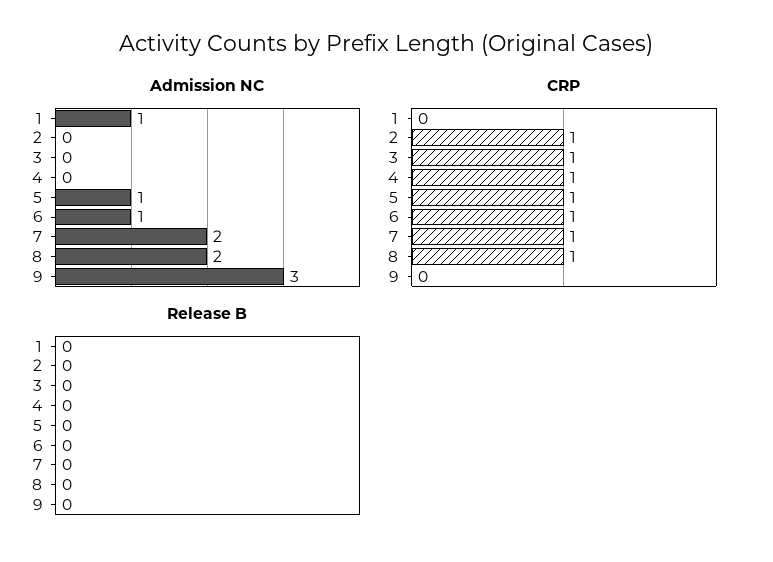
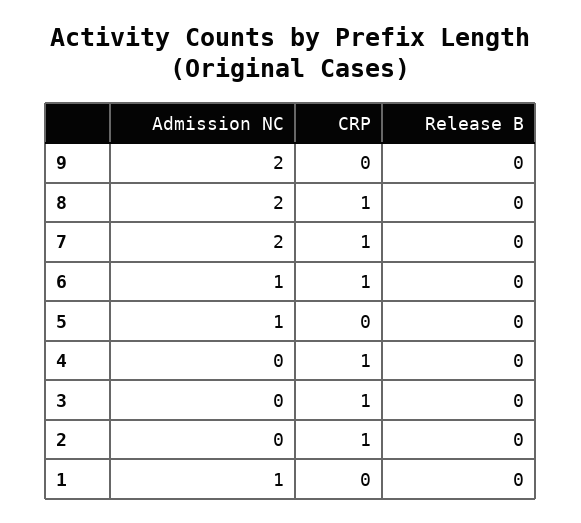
Admission NC, 9: 3 -> 2
CRP, 5: 1 -> 0

